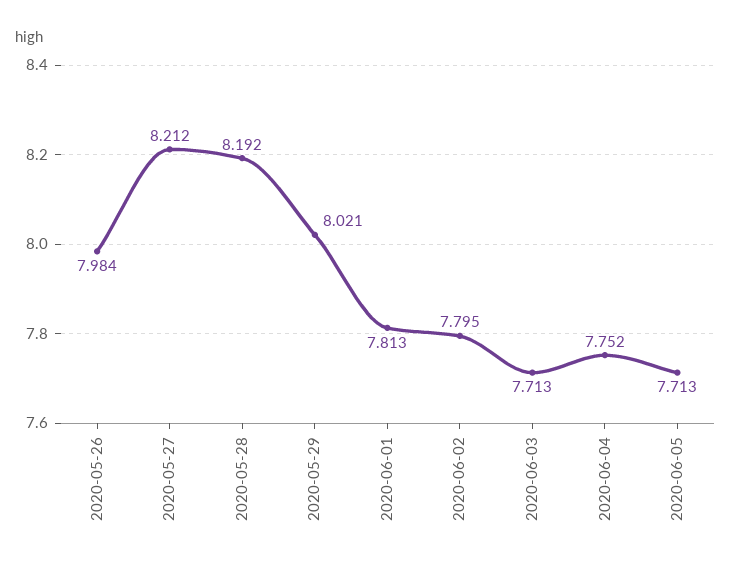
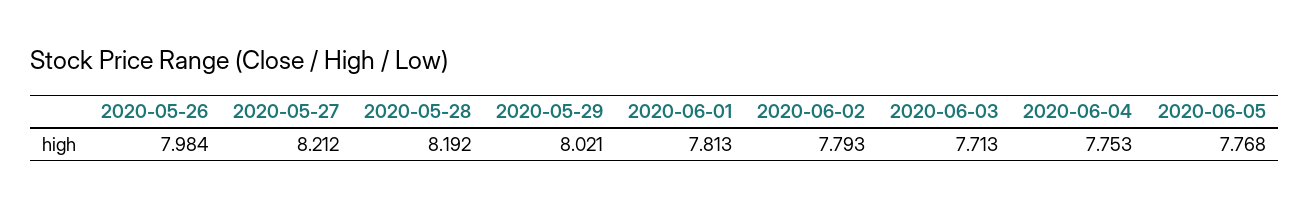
2020-06-02: 7.795 -> 7.793
2020-06-04: 7.752 -> 7.753
2020-06-05: 7.713 -> 7.768

